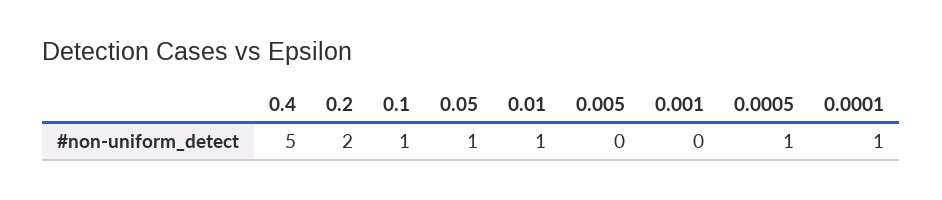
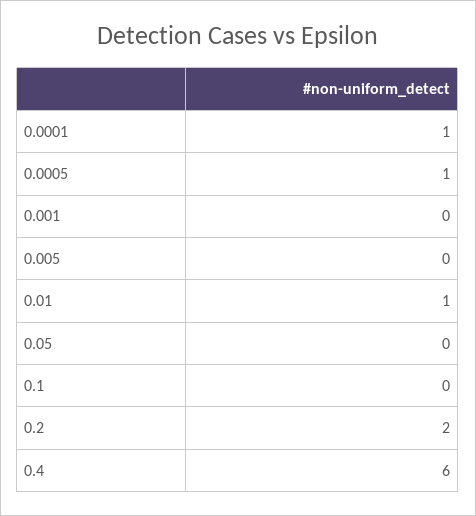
0.4: 5 -> 6
0.1: 1 -> 0
0.05: 1 -> 0

